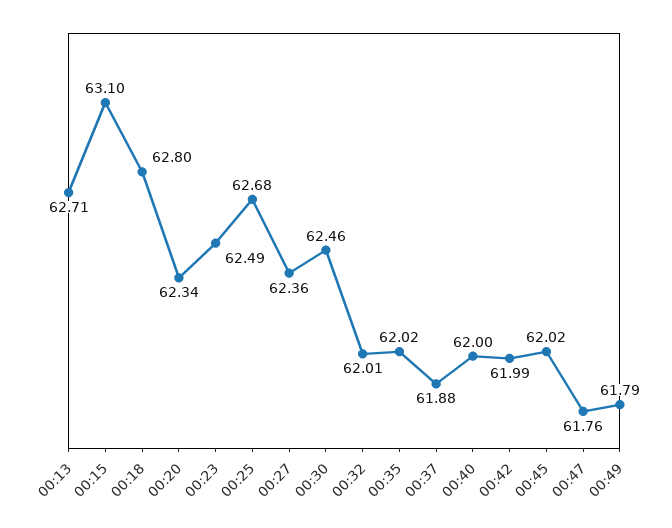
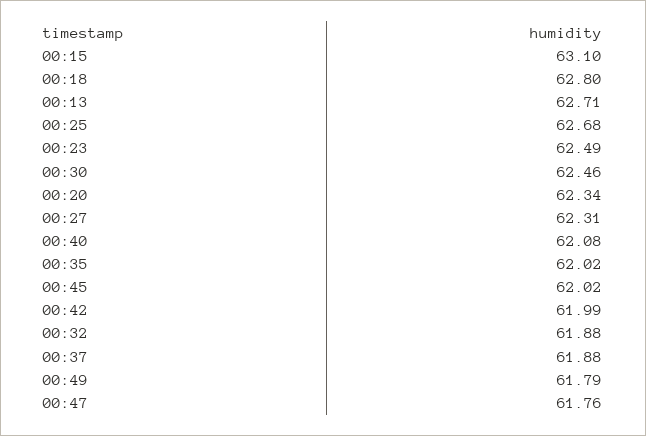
00:27: 62.36 -> 62.31
00:32: 62.01 -> 61.88
00:40: 62 -> 62.08

